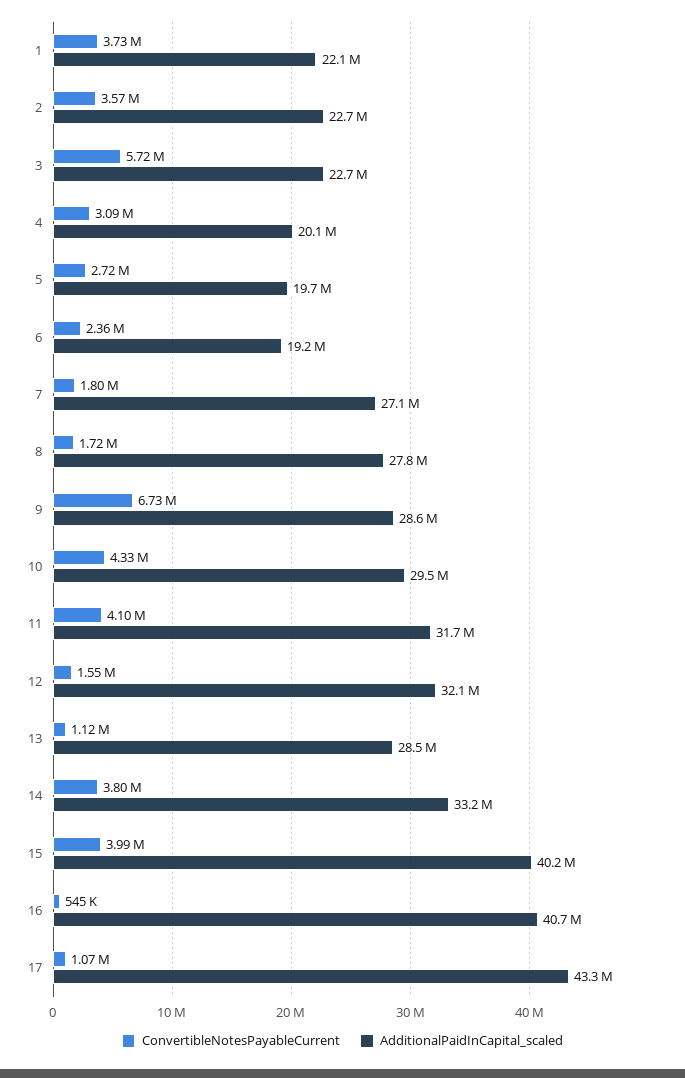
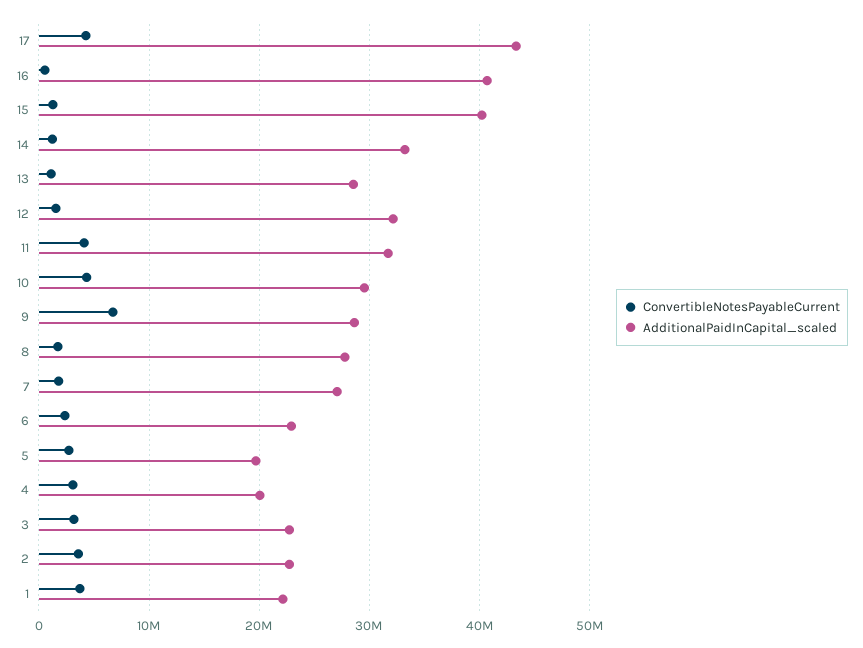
ConvertibleNotesPayableCurrent, 3: 5720000 -> 3000000
AdditionalPaidInCapital_scaled, 6: 19200000 -> 23000000
ConvertibleNotesPayableCurrent, 14: 3800000 -> 1000000
ConvertibleNotesPayableCurrent, 15: 3990000 -> 1000000
ConvertibleNotesPayableCurrent, 17: 1070000 -> 4000000

